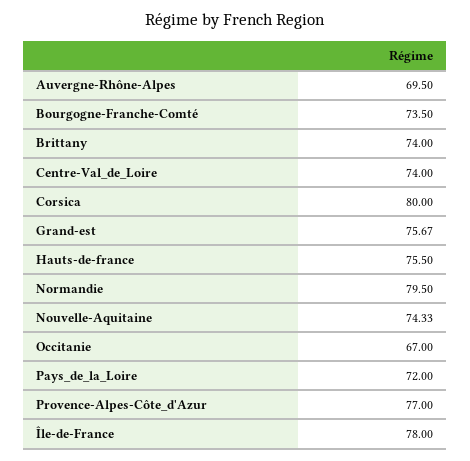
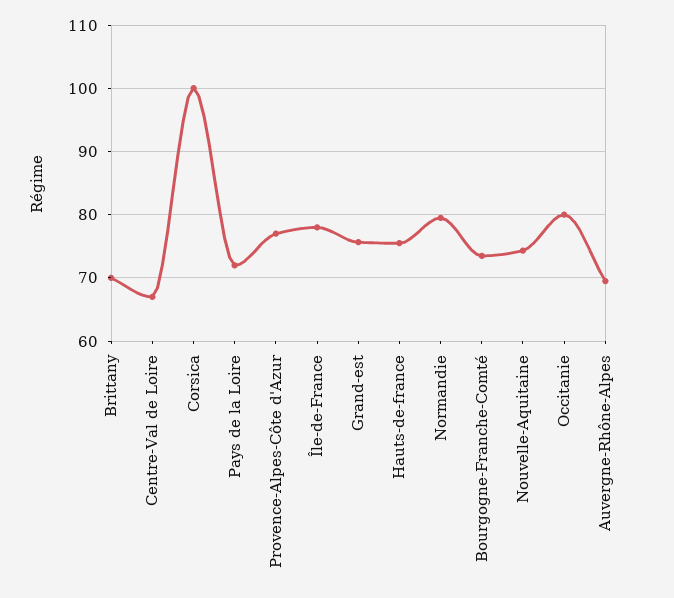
Brittany: 74 -> 70
Centre-Val_de_Loire: 74 -> 67
Corsica: 80 -> 100
Occitanie: 67 -> 80

